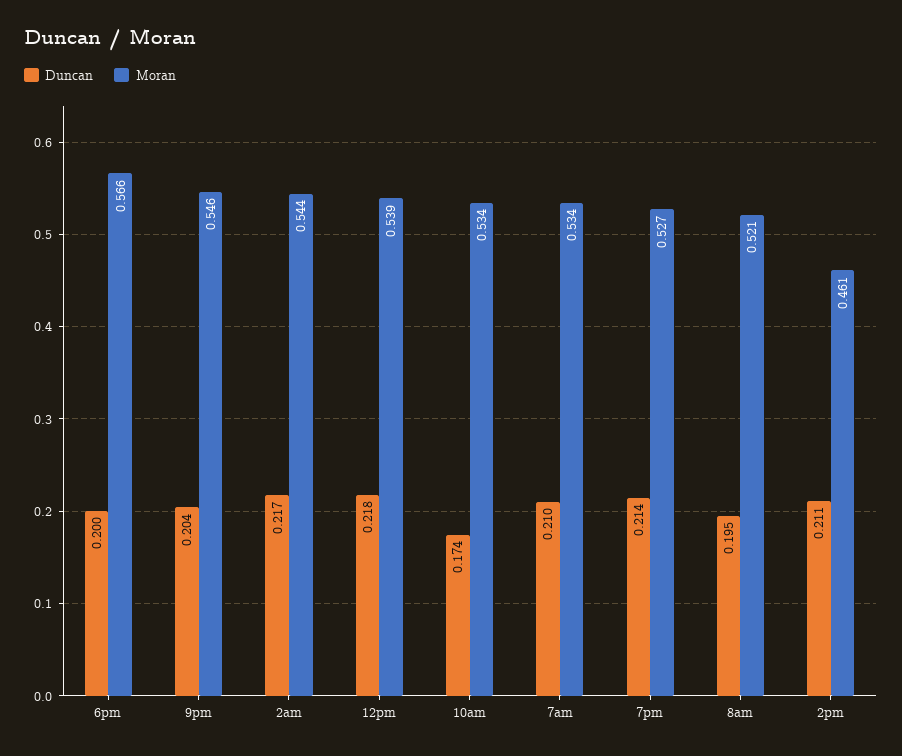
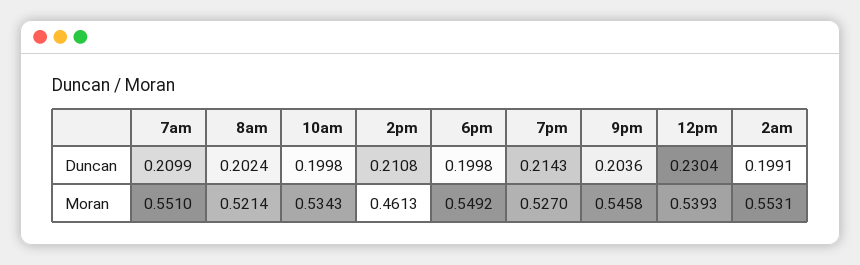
Moran, 6pm: 0.566 -> 0.5492
Duncan, 2am: 0.217 -> 0.1991
Moran, 2am: 0.544 -> 0.5531
Duncan, 12pm: 0.218 -> 0.2304
Duncan, 10am: 0.174 -> 0.1998
Moran, 7am: 0.534 -> 0.551
Duncan, 8am: 0.195 -> 0.2024

